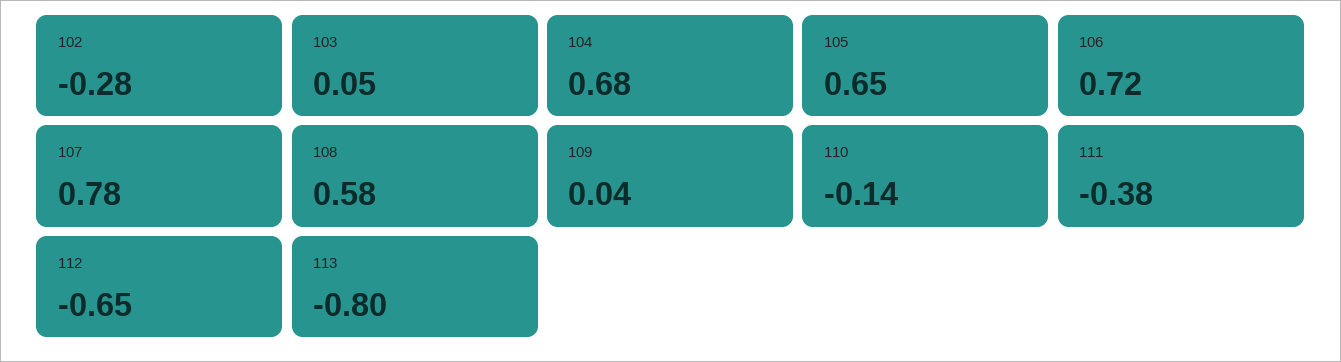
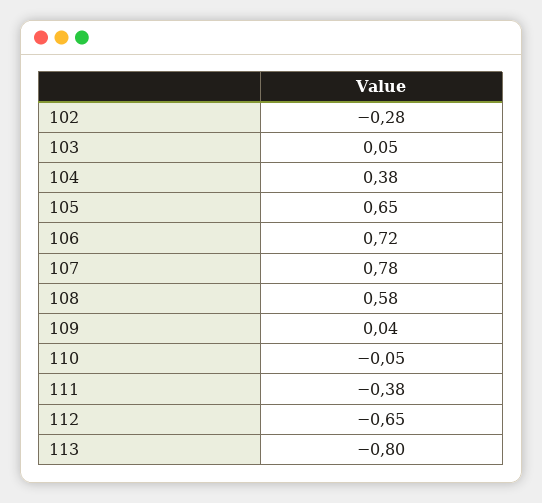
104: 0.68 -> 0.38
110: -0.14 -> -0.05

